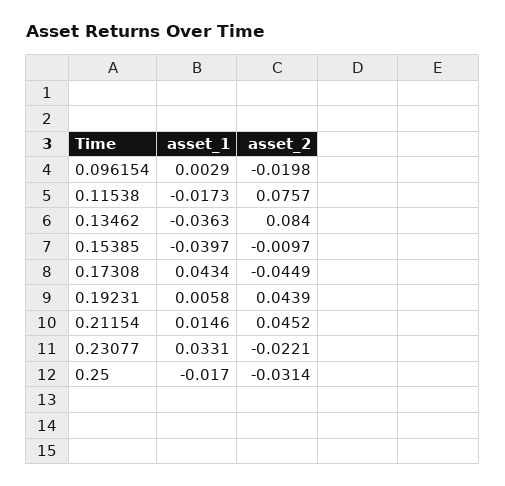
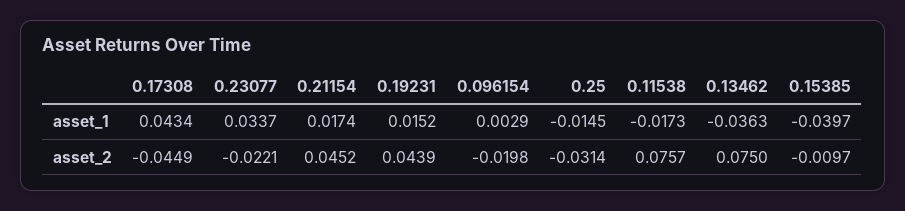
asset_2, 0.13462: 0.084 -> 0.075
asset_1, 0.19231: 0.0058 -> 0.0152
asset_1, 0.21154: 0.0146 -> 0.0174
asset_1, 0.23077: 0.0331 -> 0.0337
asset_1, 0.25: -0.017 -> -0.0145

